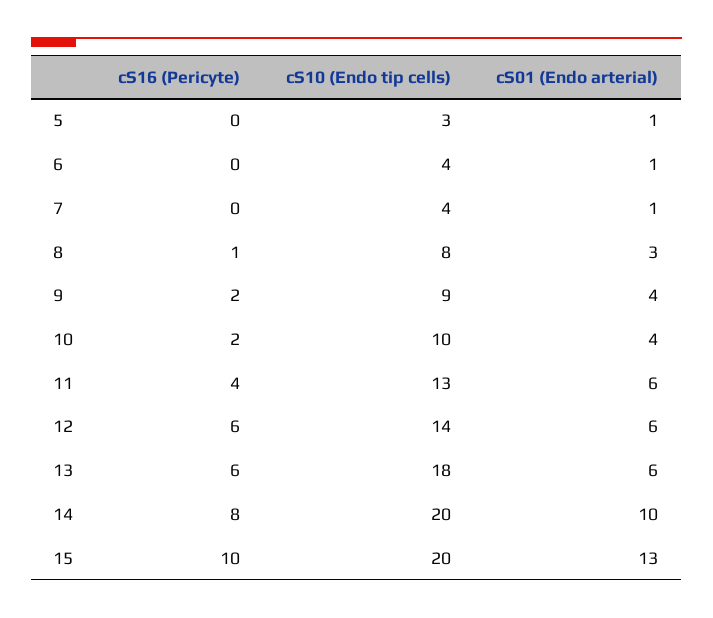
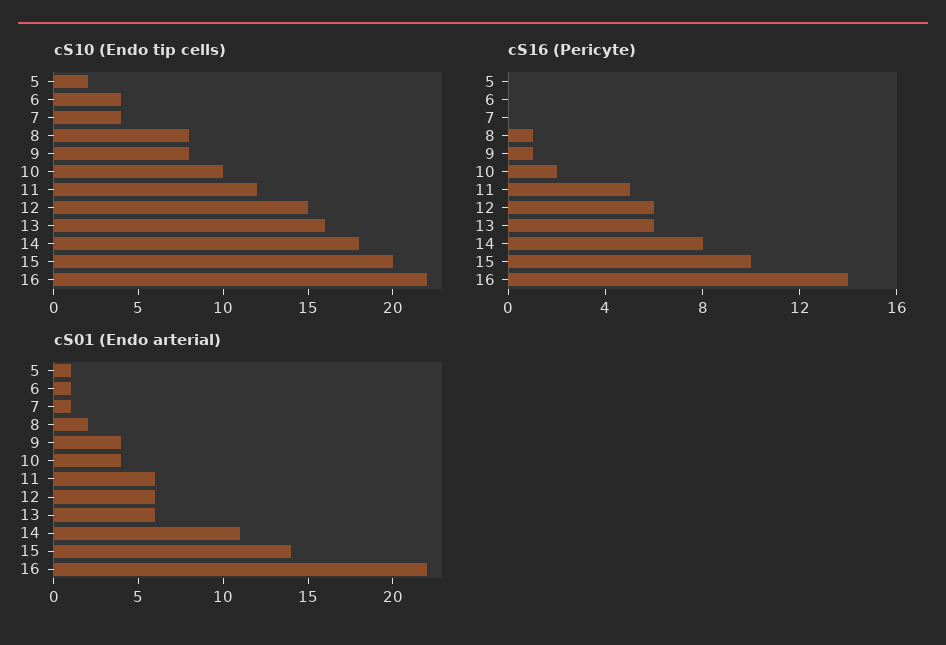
cS10 (Endo tip cells), 5: 3 -> 2
cS01 (Endo arterial), 8: 3 -> 2
cS16 (Pericyte), 9: 2 -> 1
cS10 (Endo tip cells), 9: 9 -> 8
cS16 (Pericyte), 11: 4 -> 5
cS10 (Endo tip cells), 11: 13 -> 12
cS10 (Endo tip cells), 12: 14 -> 15
cS10 (Endo tip cells), 13: 18 -> 16
cS10 (Endo tip cells), 14: 20 -> 18
cS01 (Endo arterial), 14: 10 -> 11
cS01 (Endo arterial), 15: 13 -> 14
cS10 (Endo tip cells), 16: none -> 22
cS16 (Pericyte), 16: none -> 14
cS01 (Endo arterial), 16: none -> 22

